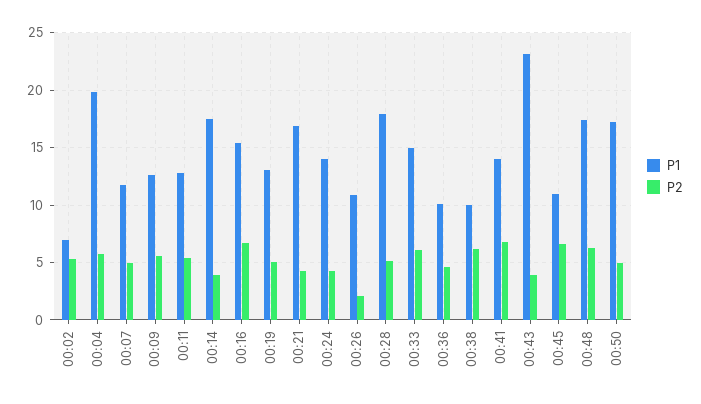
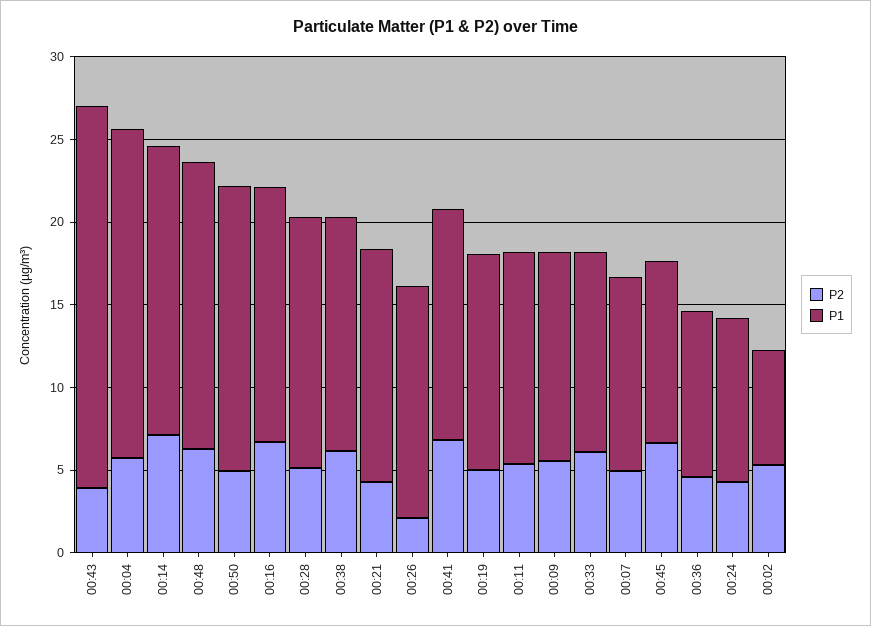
P2, 00:14: 4 -> 7
P1, 00:21: 17 -> 14
P1, 00:24: 14 -> 10
P1, 00:26: 11 -> 14
P1, 00:28: 18 -> 15
P1, 00:33: 15 -> 12
P1, 00:38: 10 -> 14

